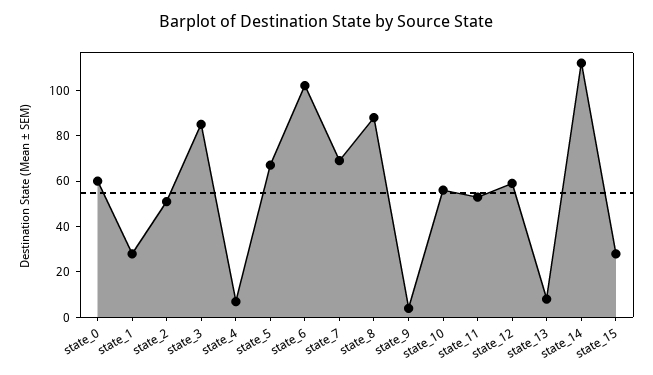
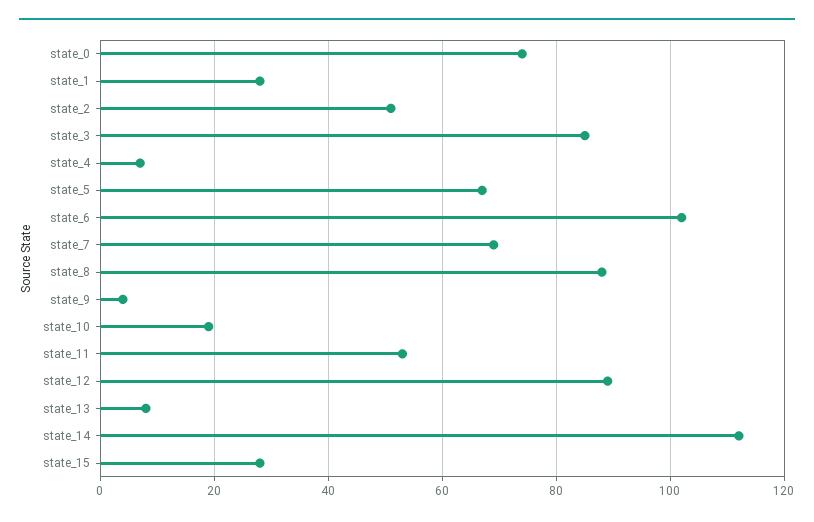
state_0: 60 -> 75
state_10: 55 -> 20
state_12: 60 -> 90

